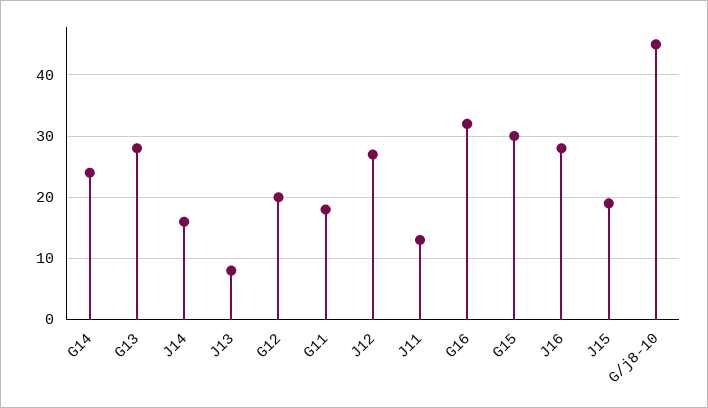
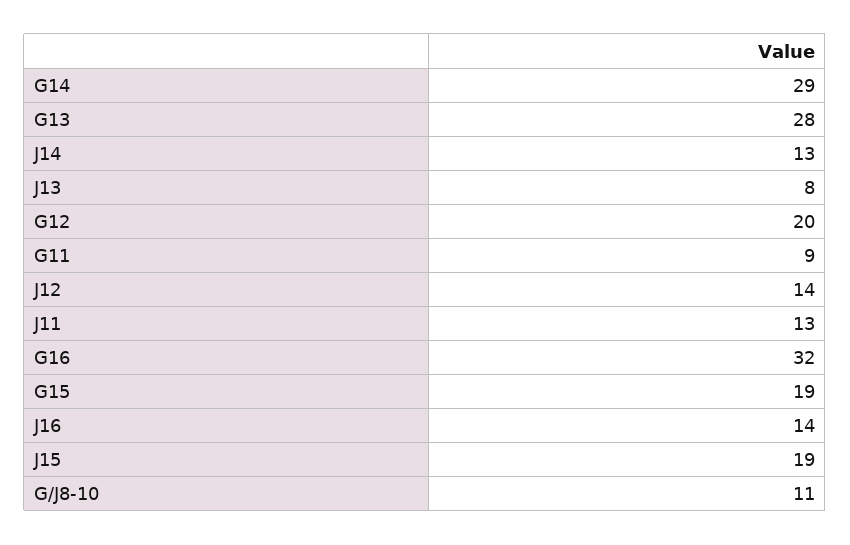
G14: 24 -> 29
J14: 16 -> 13
G11: 18 -> 9
J12: 27 -> 14
G15: 30 -> 19
J16: 28 -> 14
G/j8-10: 45 -> 11

